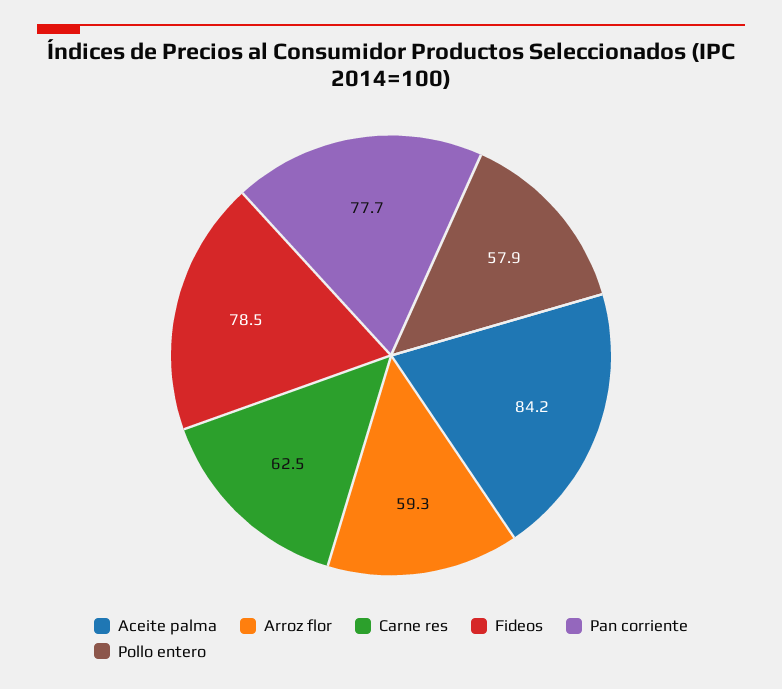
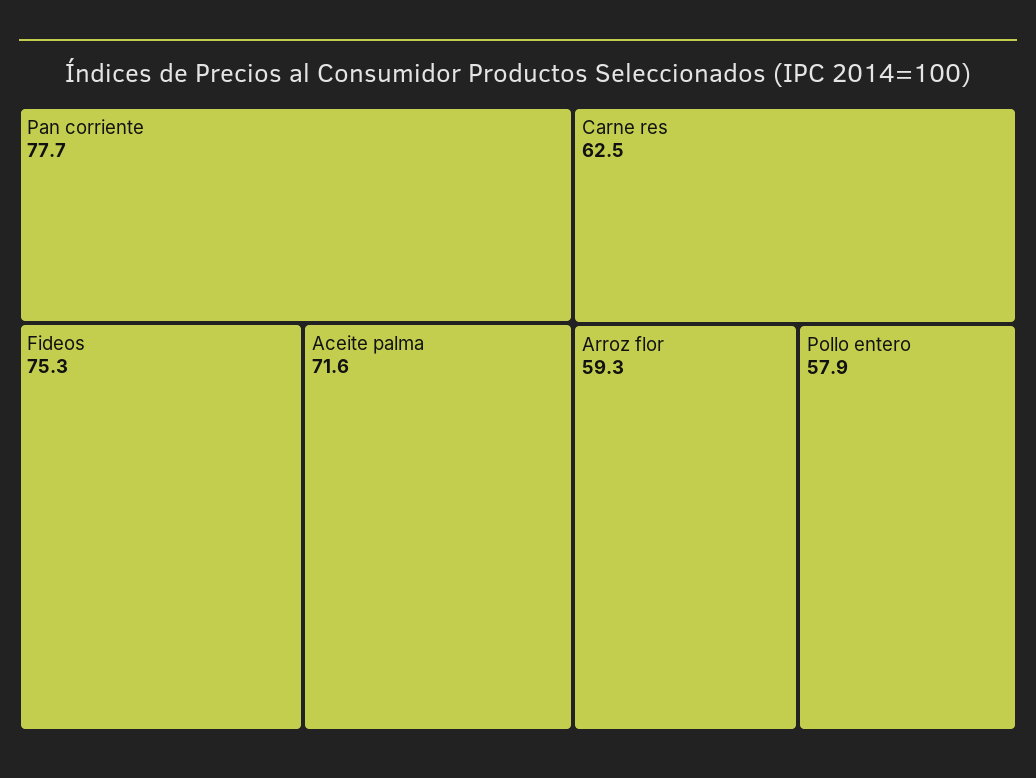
Aceite palma: 84.2 -> 71.6
Fideos: 78.5 -> 75.3

